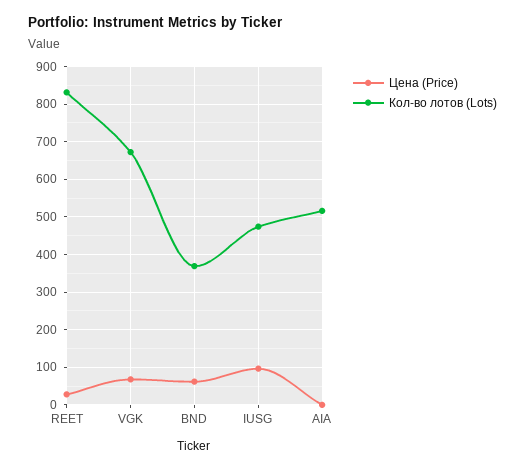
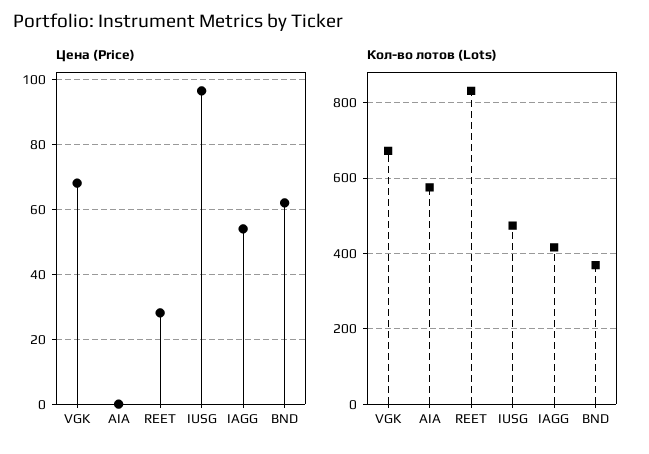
Кол-во лотов (Lots), AIA: 520 -> 580
Цена (Price), IAGG: none -> 54
Кол-во лотов (Lots), IAGG: none -> 420

